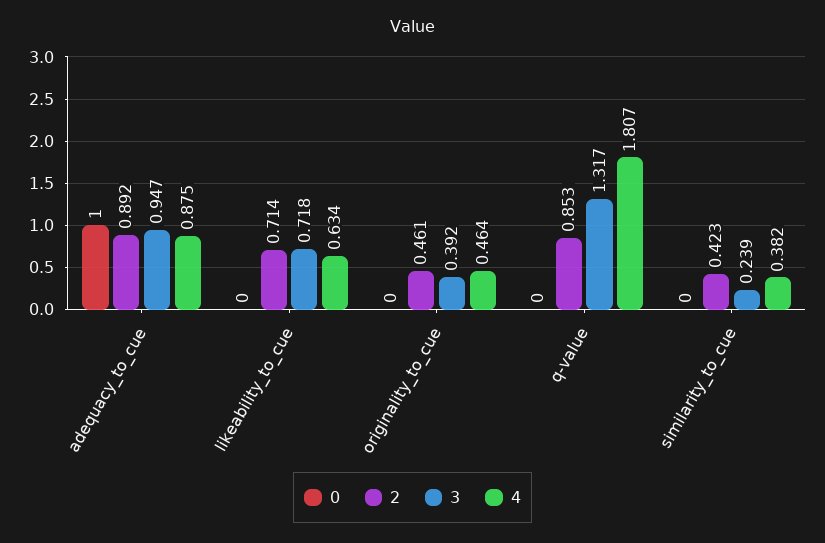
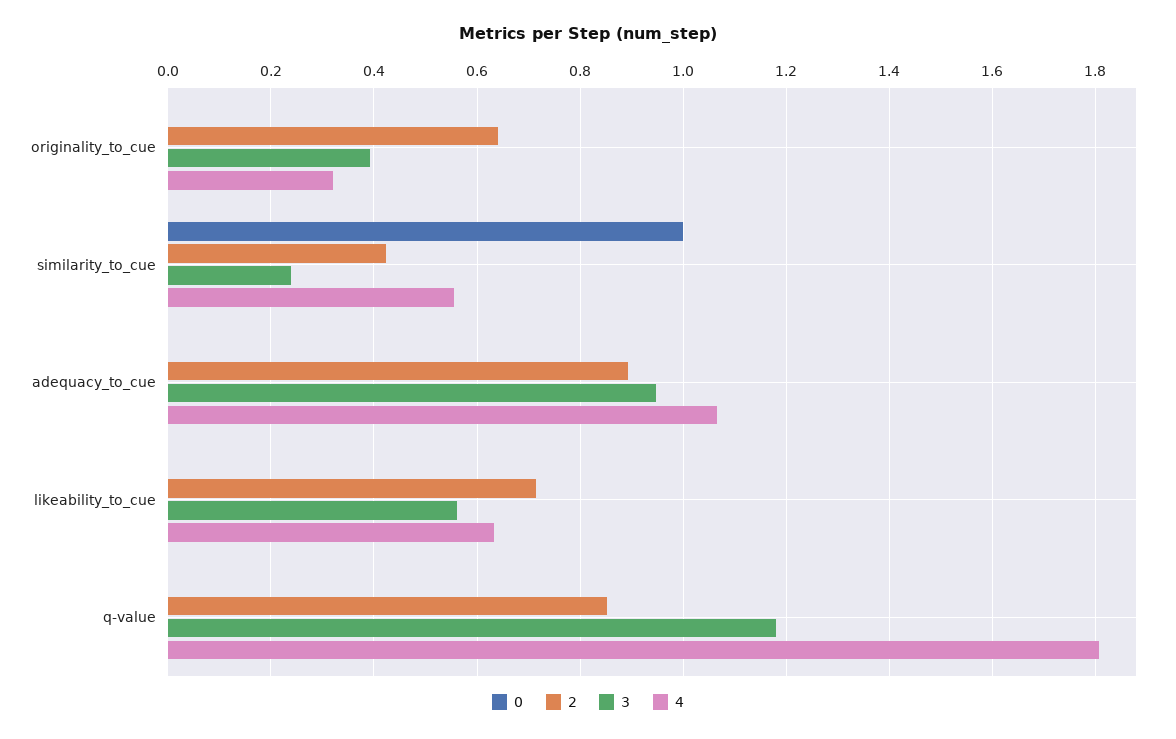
0, adequacy_to_cue: 1 -> 0
4, adequacy_to_cue: 0.875 -> 1.06
3, likeability_to_cue: 0.718 -> 0.56
2, originality_to_cue: 0.461 -> 0.64
4, originality_to_cue: 0.464 -> 0.32
3, q-value: 1.317 -> 1.18
0, similarity_to_cue: 0 -> 1
4, similarity_to_cue: 0.382 -> 0.56

